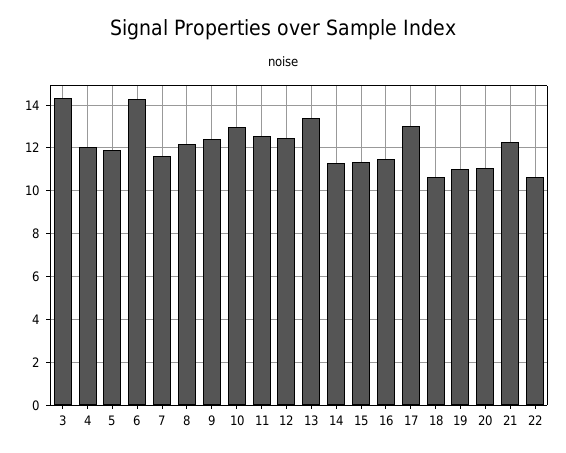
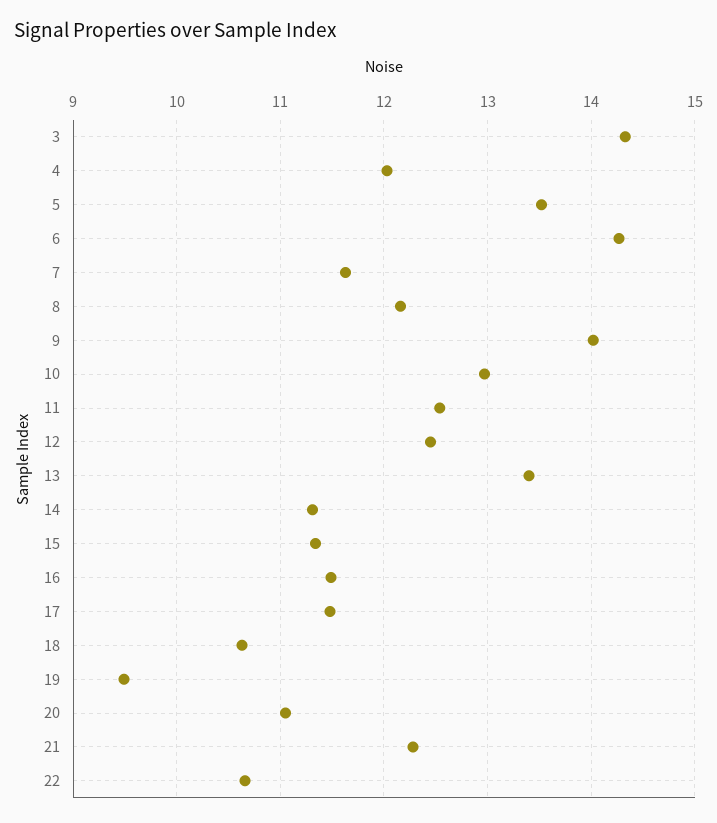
5: 12 -> 13.5
9: 12.5 -> 14
17: 13 -> 11.5
19: 11 -> 9.5

